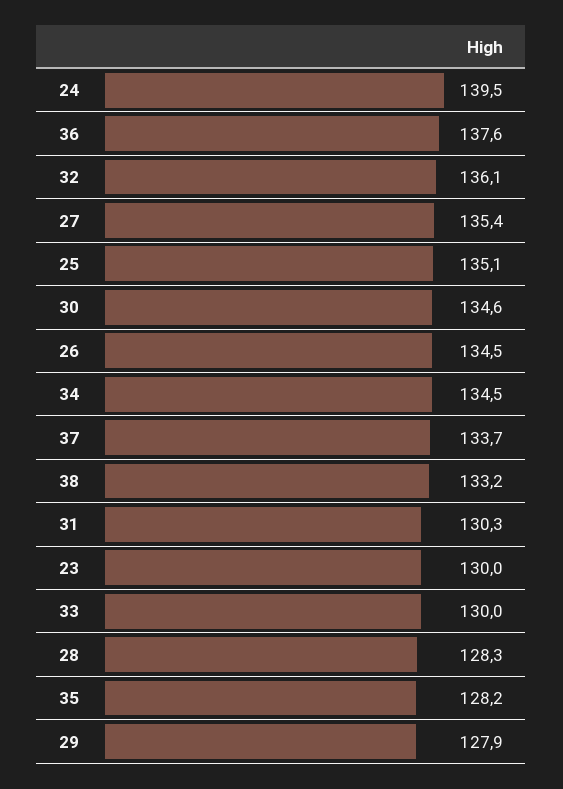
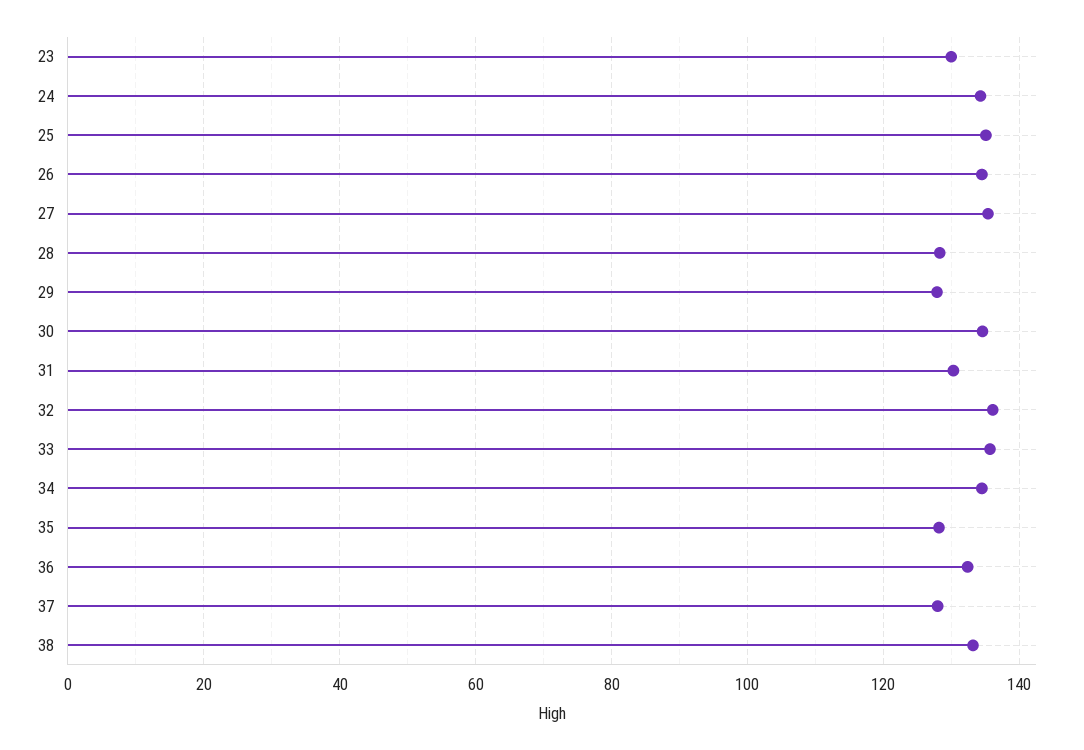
24: 139.5 -> 134
36: 137.6 -> 132
37: 133.7 -> 128
33: 130 -> 136

